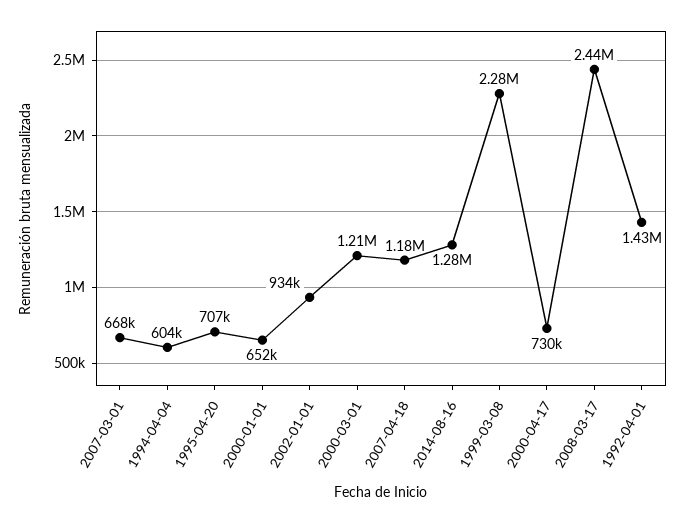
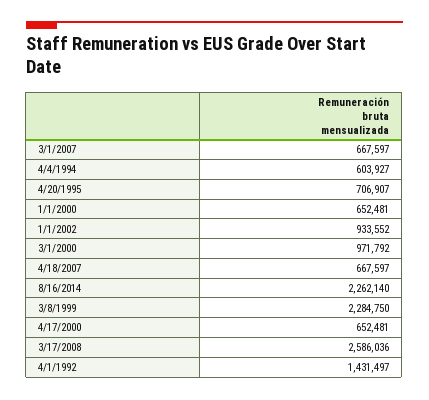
2000-03-01: 1210000 -> 971792
2007-04-18: 1180000 -> 667597
2014-08-16: 1280000 -> 2262140
2000-04-17: 730000 -> 652481
2008-03-17: 2440000 -> 2586036

